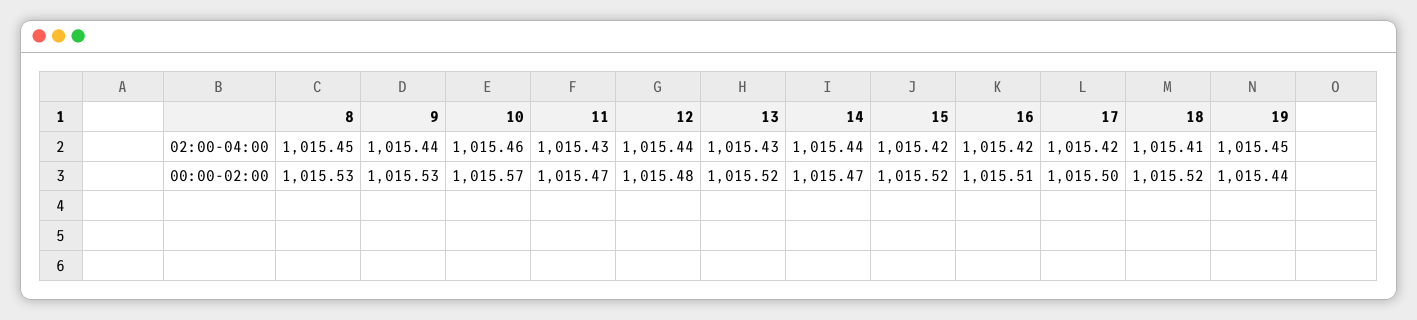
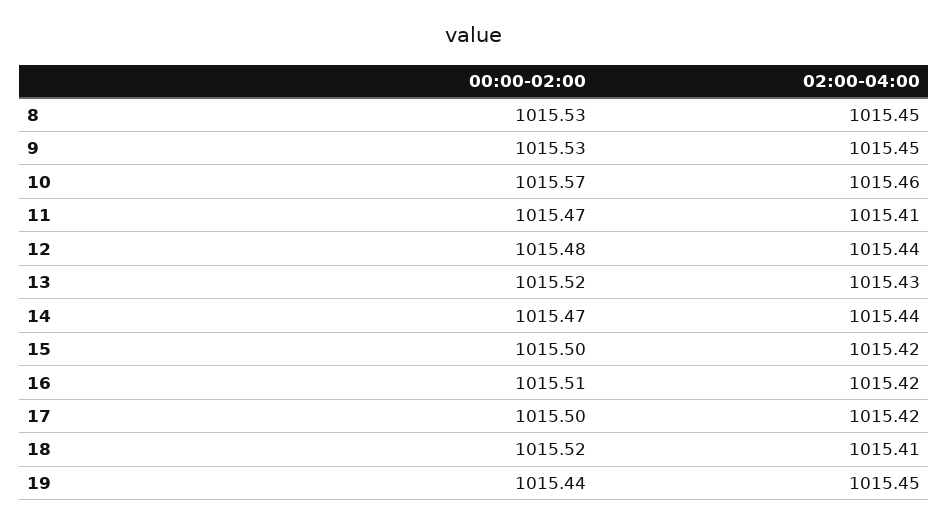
9, 02:00-04:00: 1015.44 -> 1015.45
11, 02:00-04:00: 1015.43 -> 1015.41
15, 00:00-02:00: 1015.52 -> 1015.5

